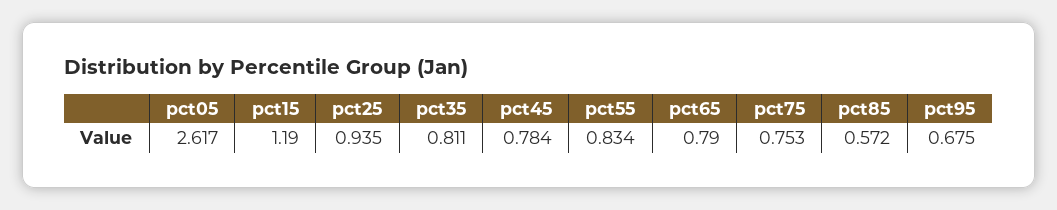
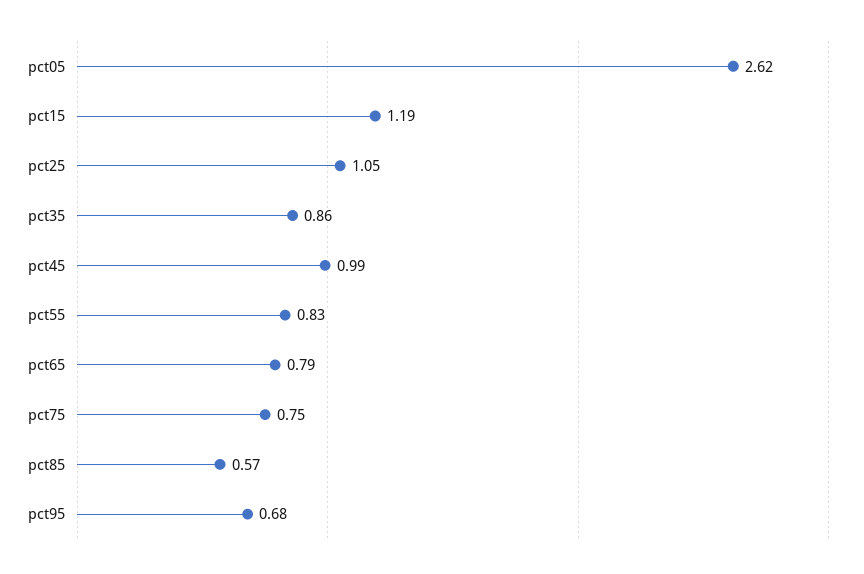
pct25: 0.935 -> 1.05
pct35: 0.811 -> 0.86
pct45: 0.784 -> 0.99

